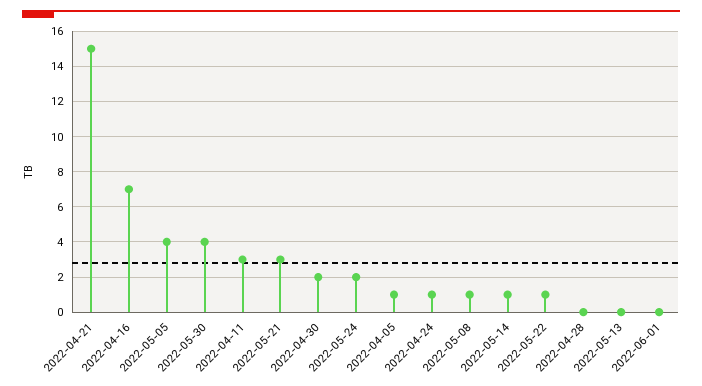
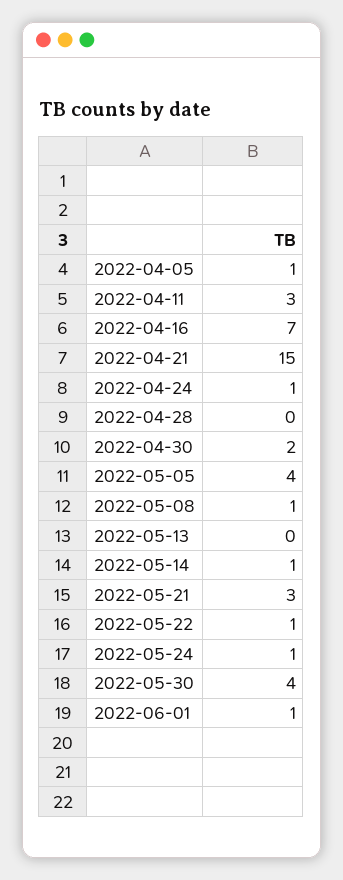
2022-05-24: 2 -> 1
2022-06-01: 0 -> 1

